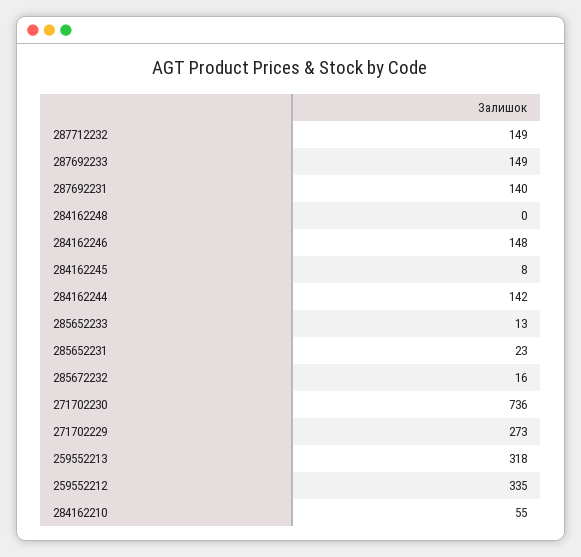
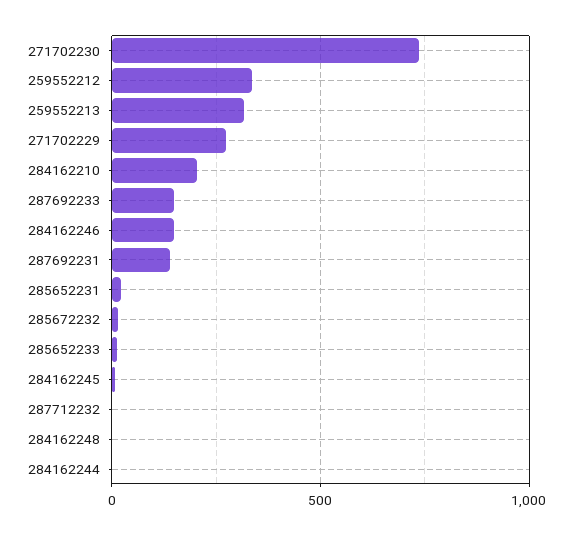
287712232: 149 -> 0
284162244: 142 -> 0
284162210: 55 -> 200

